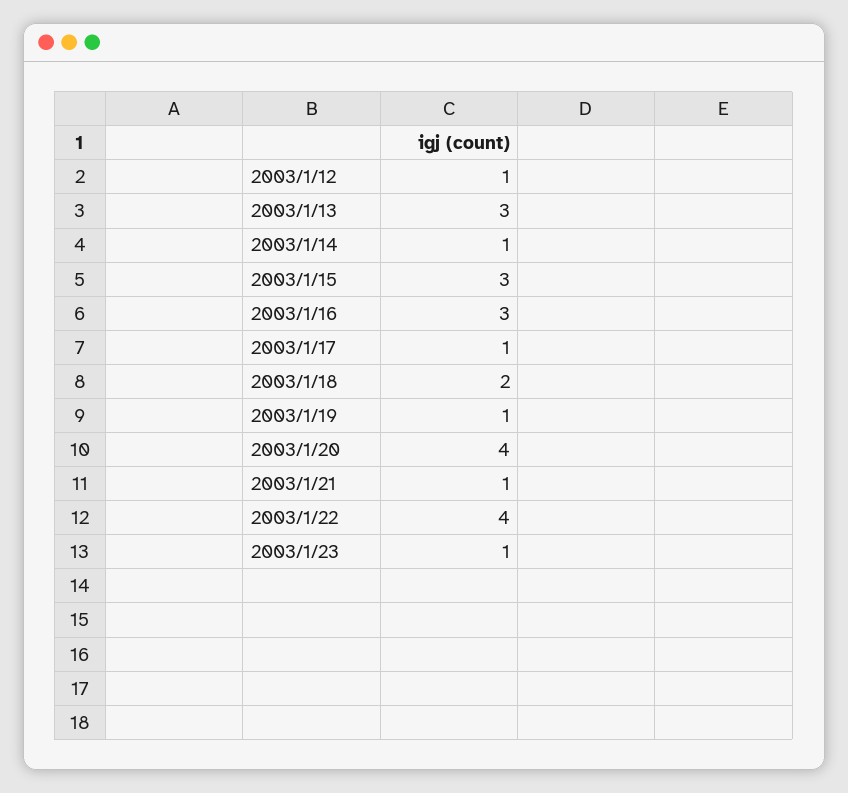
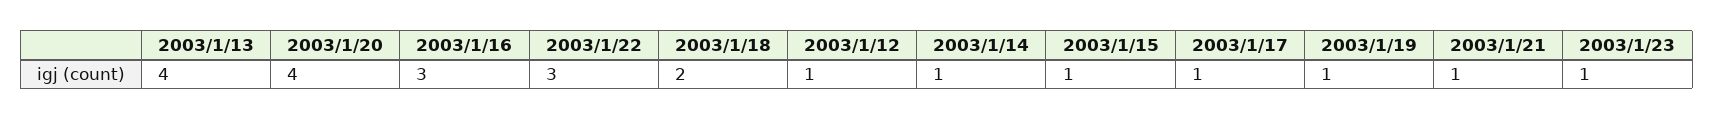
2003/1/13: 3 -> 4
2003/1/15: 3 -> 1
2003/1/22: 4 -> 3

